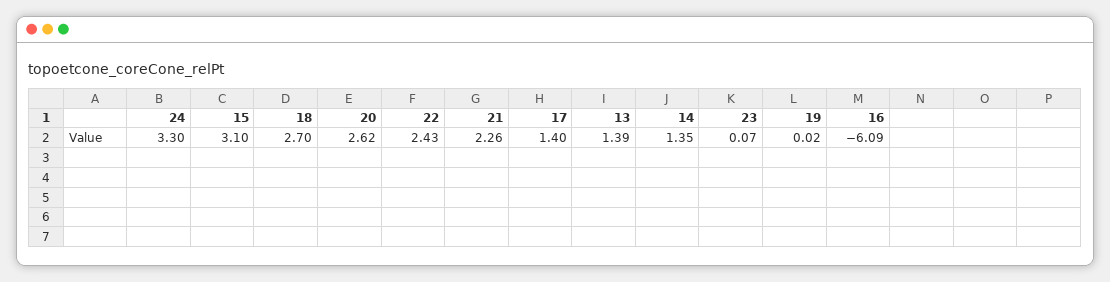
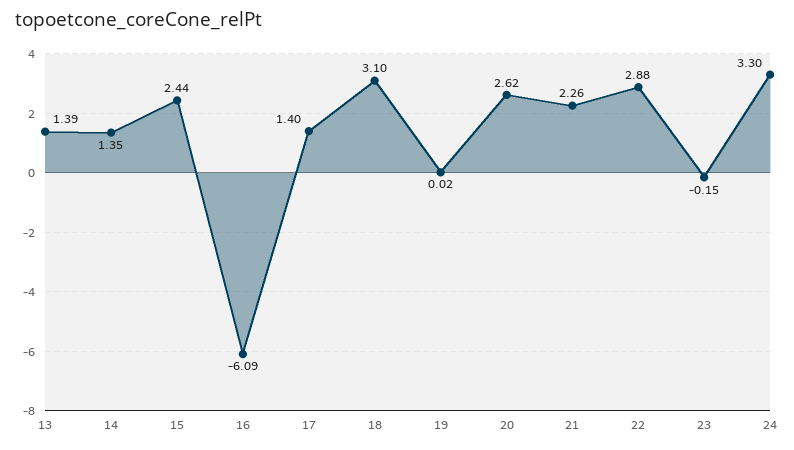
15: 3.1 -> 2.44
18: 2.7 -> 3.1
22: 2.43 -> 2.88
23: 0.07 -> -0.15

